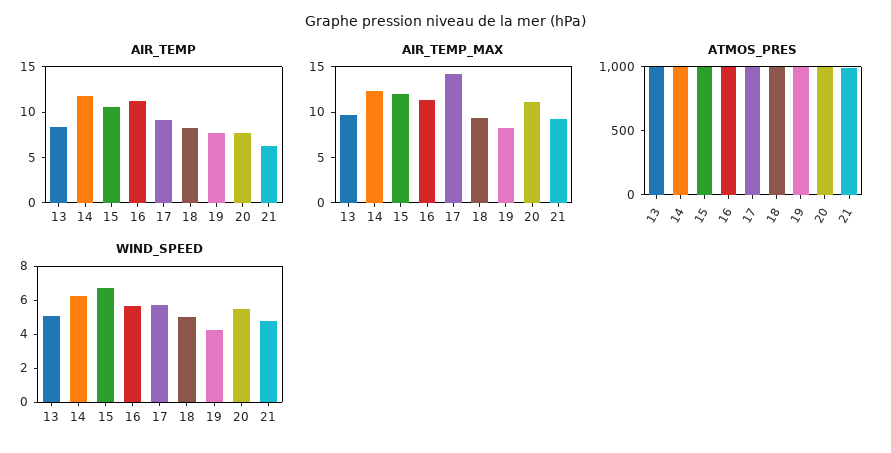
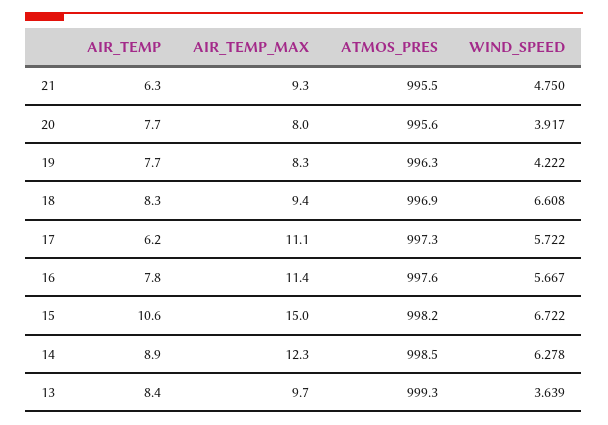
AIR_TEMP, 14: 12 -> 8.9
AIR_TEMP, 16: 11 -> 7.8
AIR_TEMP, 17: 9 -> 6.2
AIR_TEMP_MAX, 15: 12 -> 15
AIR_TEMP_MAX, 17: 14 -> 11.1
AIR_TEMP_MAX, 20: 11 -> 8
WIND_SPEED, 13: 5 -> 3.639
WIND_SPEED, 18: 5 -> 6.608
WIND_SPEED, 20: 5.5 -> 3.917

